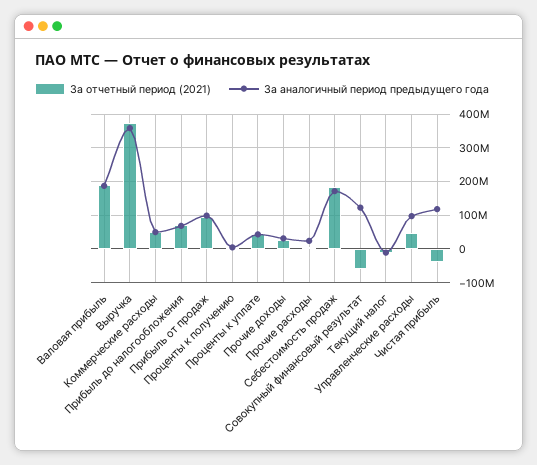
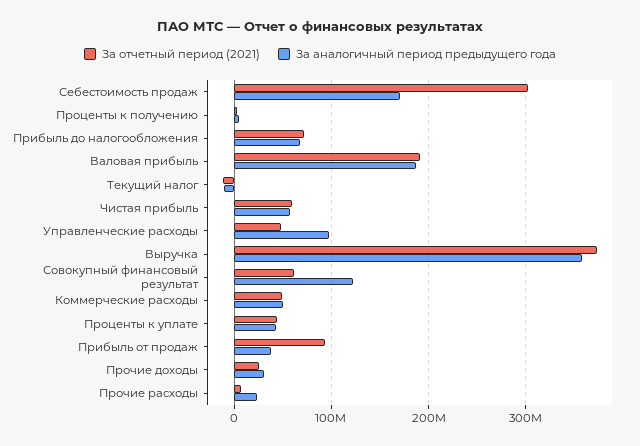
За аналогичный период предыдущего года, Прибыль от продаж: 100000000 -> 40000000
За отчетный период (2021), Себестоимость продаж: 180000000 -> 300000000
За отчетный период (2021), Совокупный финансовый результат: -60000000 -> 60000000
За отчетный период (2021), Чистая прибыль: -40000000 -> 60000000
За аналогичный период предыдущего года, Чистая прибыль: 120000000 -> 60000000

